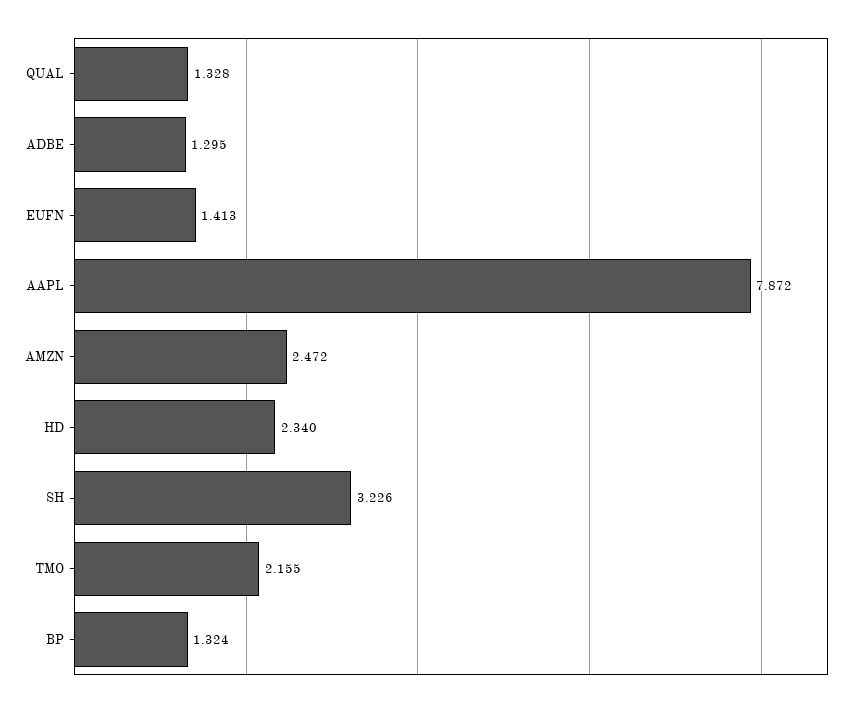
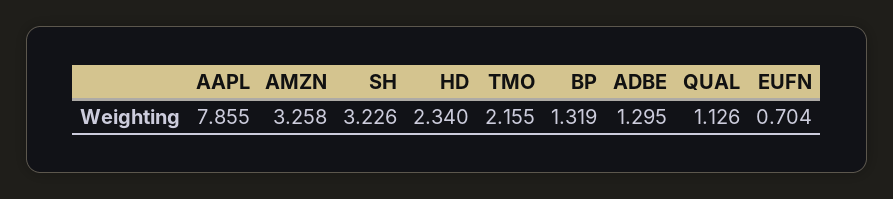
QUAL: 1.328 -> 1.126
EUFN: 1.413 -> 0.704
AAPL: 7.872 -> 7.855
AMZN: 2.472 -> 3.258
BP: 1.324 -> 1.319

